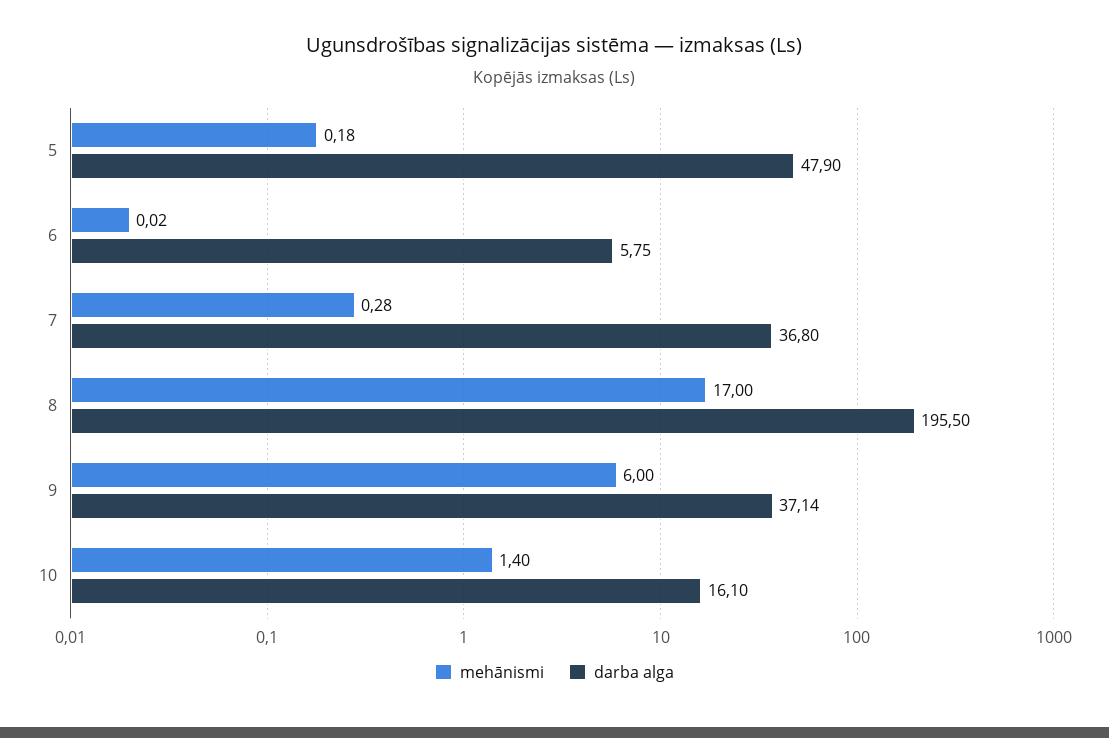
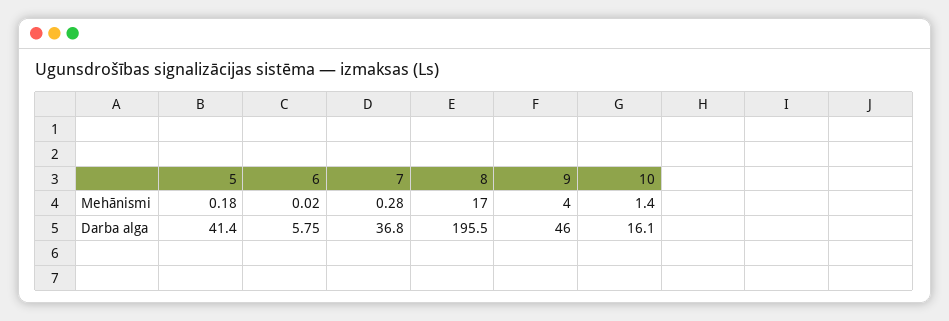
darba alga, 5: 47.9 -> 41.4
mehānismi, 9: 6 -> 4
darba alga, 9: 37.14 -> 46

